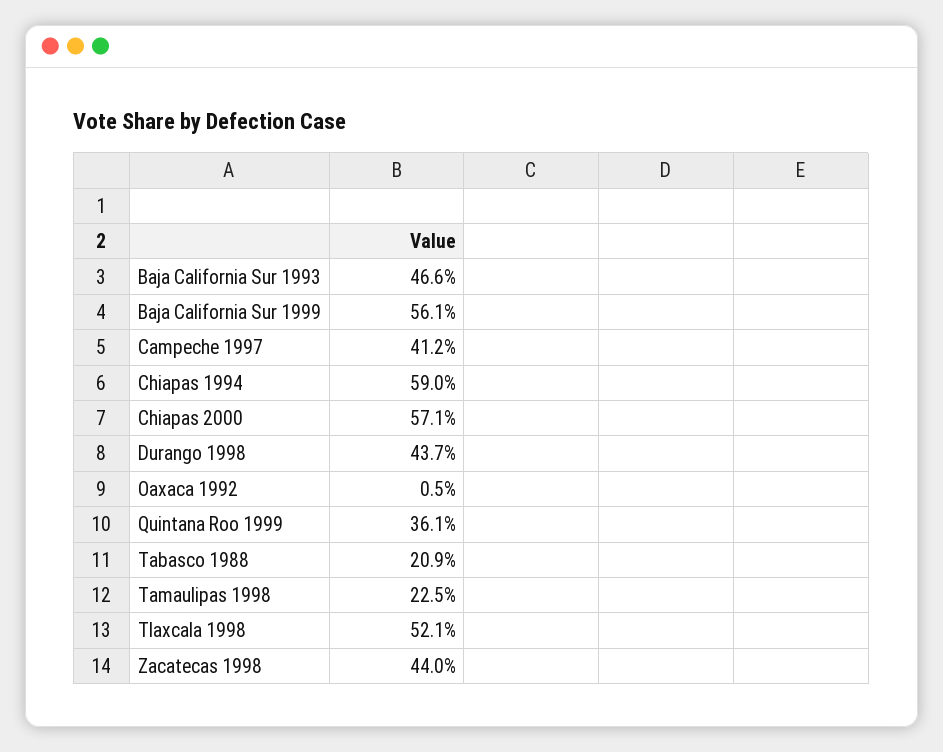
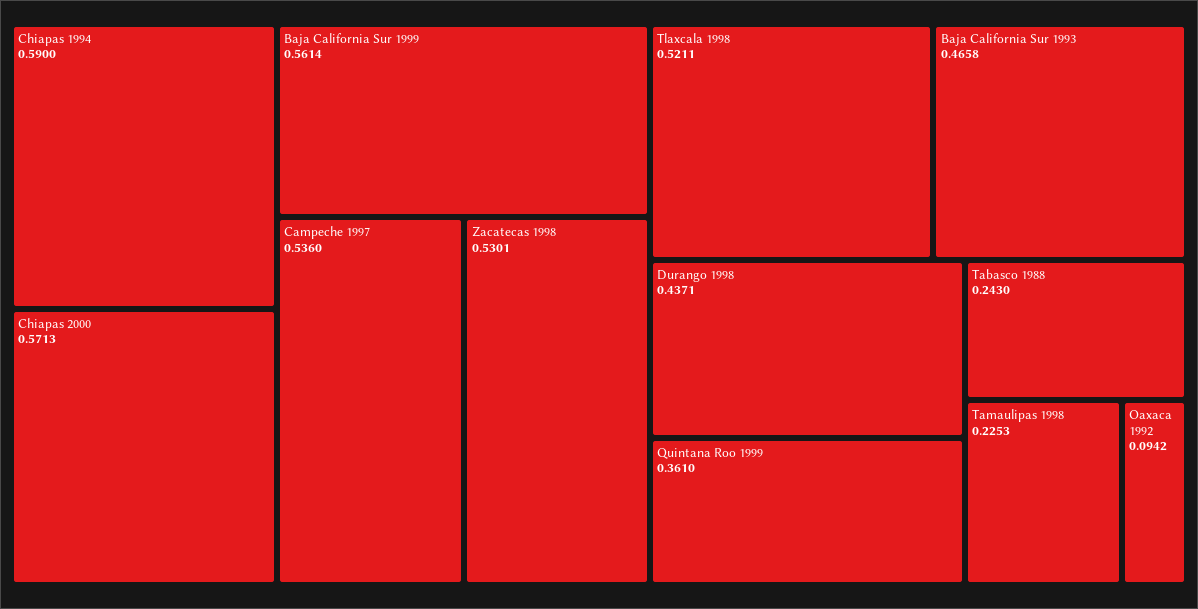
Campeche 1997: 0.412 -> 0.536
Oaxaca 1992: 0.005 -> 0.0942
Tabasco 1988: 0.209 -> 0.243
Zacatecas 1998: 0.44 -> 0.5301

